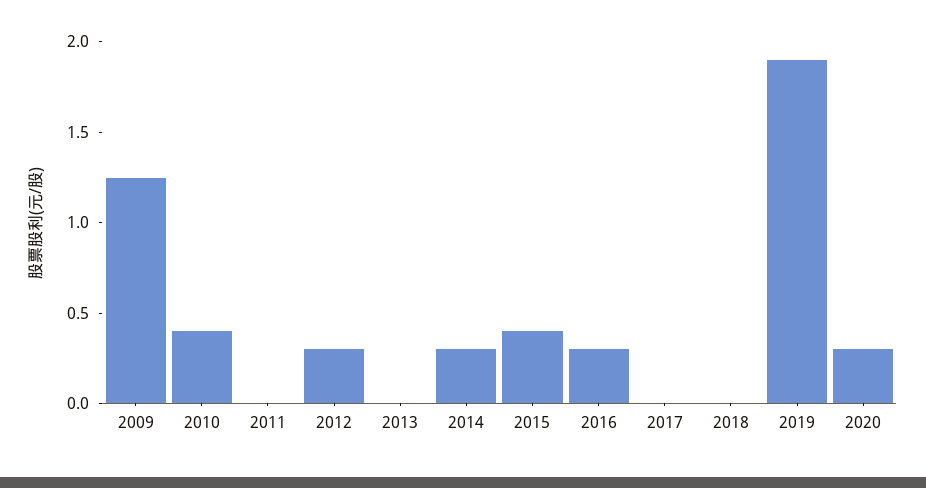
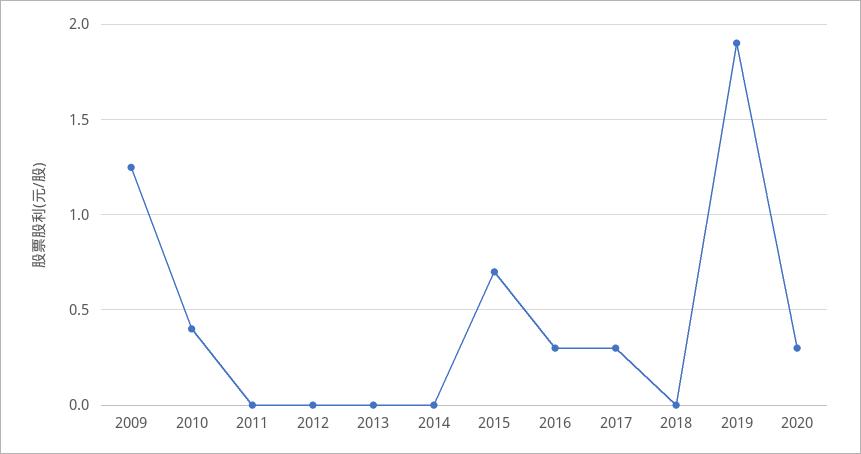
2012: 0.3 -> 0
2014: 0.3 -> 0
2015: 0.4 -> 0.7
2017: 0 -> 0.3

